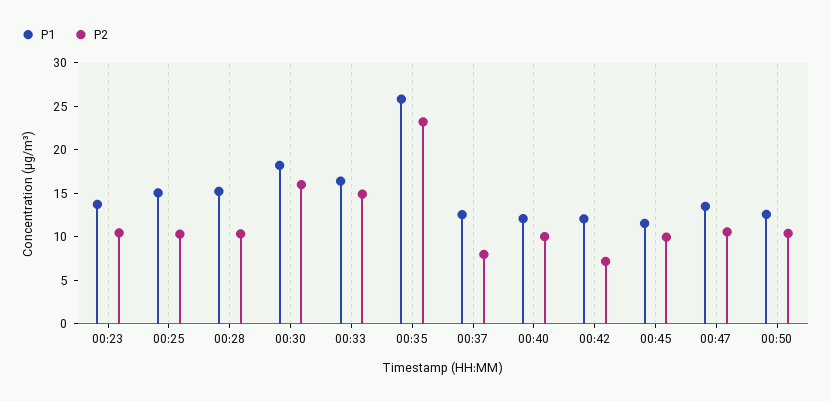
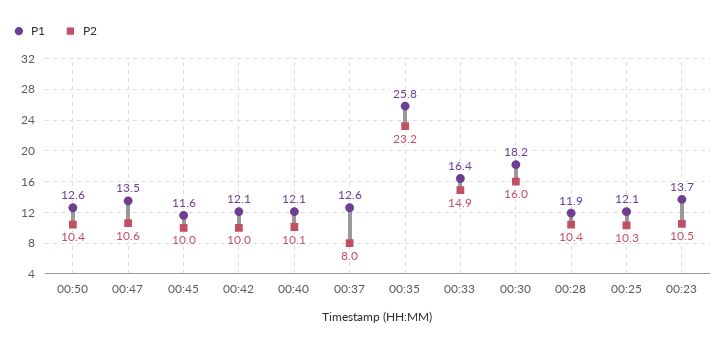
P1, 00:25: 15 -> 12.1
P1, 00:28: 15 -> 11.9
P2, 00:42: 7 -> 10

